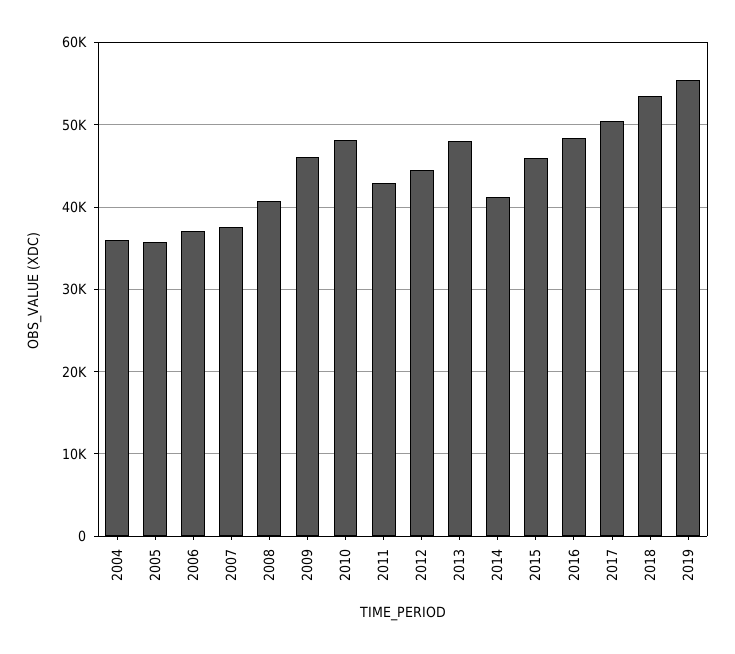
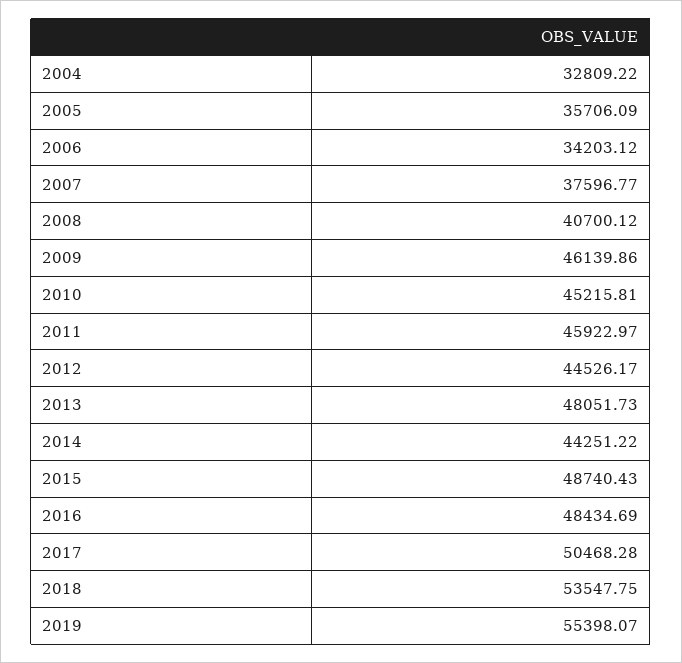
2004: 36000 -> 32809.22
2006: 37000 -> 34203.12
2010: 48000 -> 45215.81
2011: 43000 -> 45922.97
2014: 41000 -> 44251.22
2015: 46000 -> 48740.43

